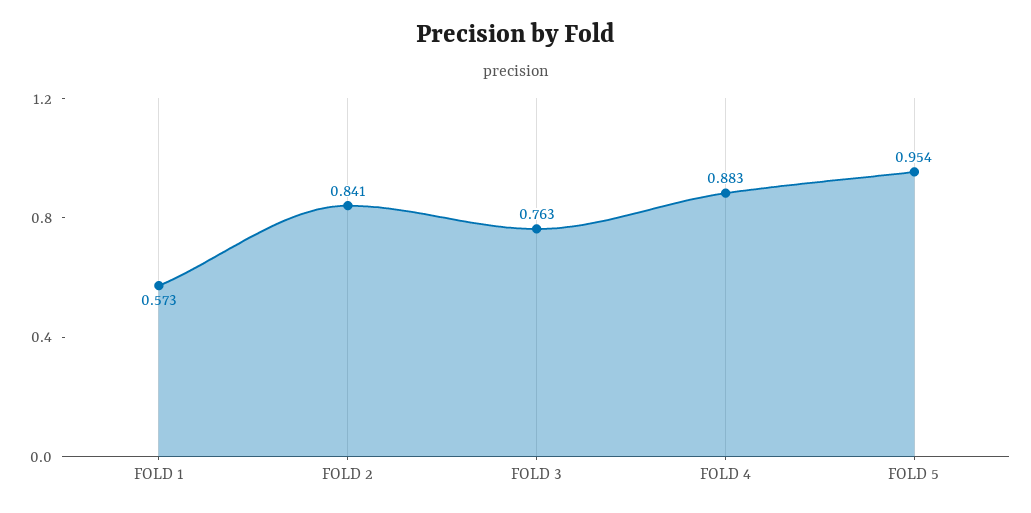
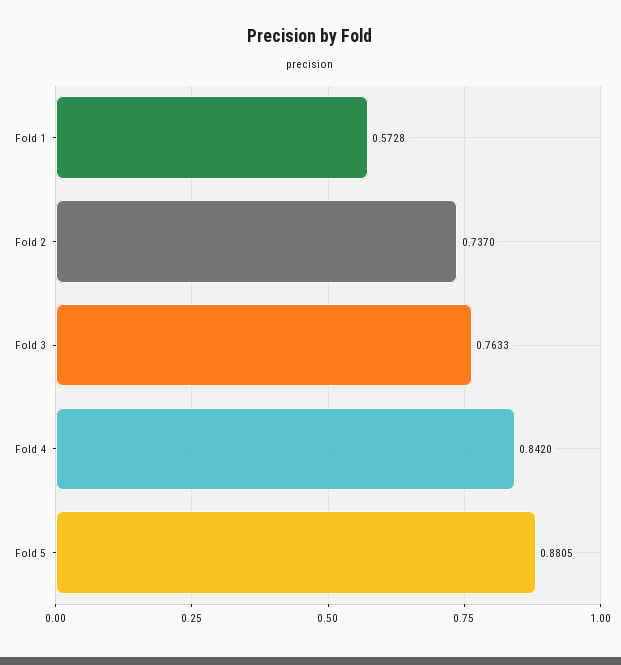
FOLD 2: 0.841 -> 0.737
FOLD 4: 0.883 -> 0.842
FOLD 5: 0.954 -> 0.8805

